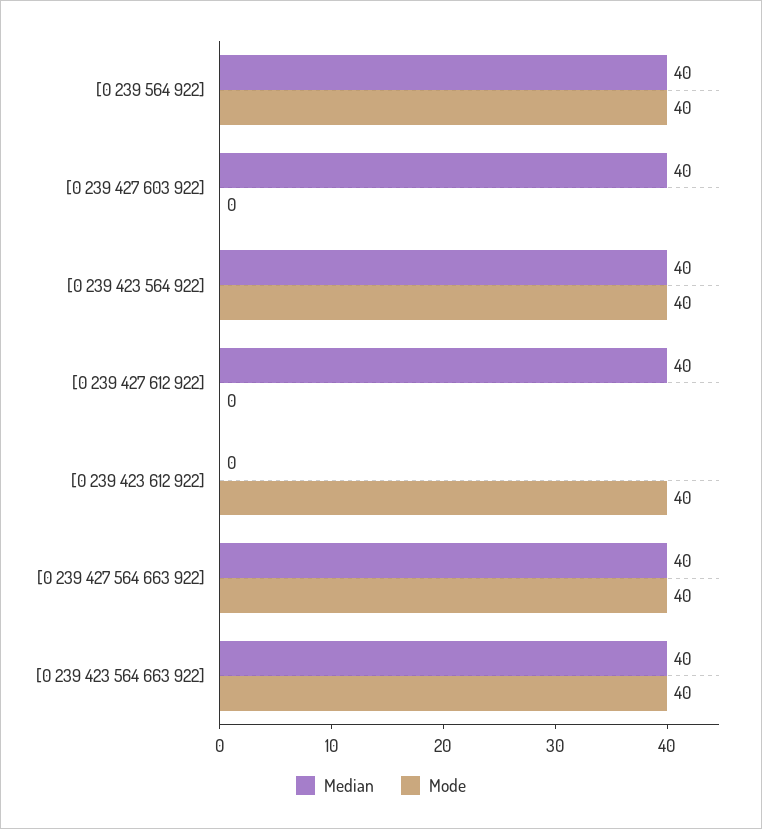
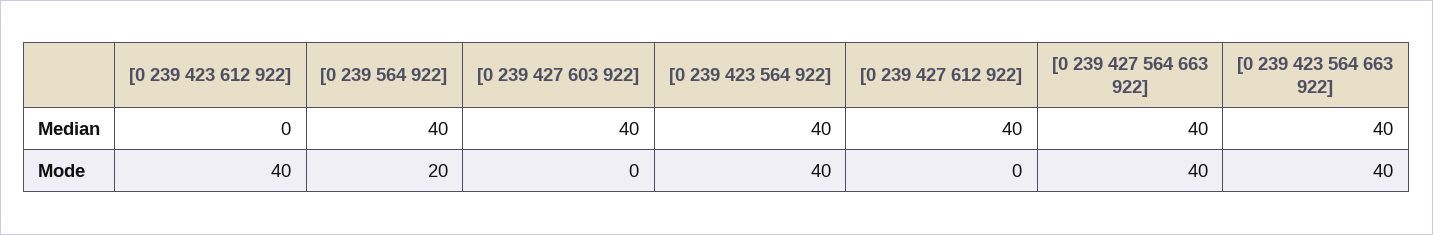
Mode, [0 239 564 922]: 40 -> 20

